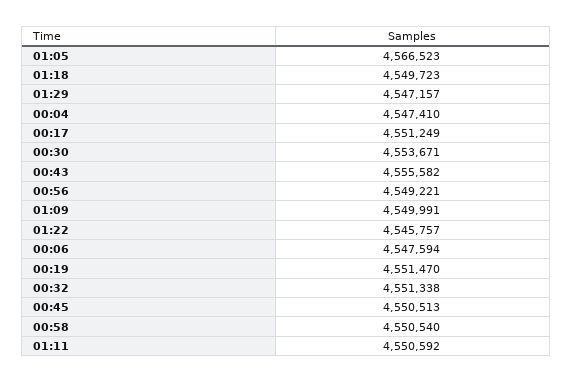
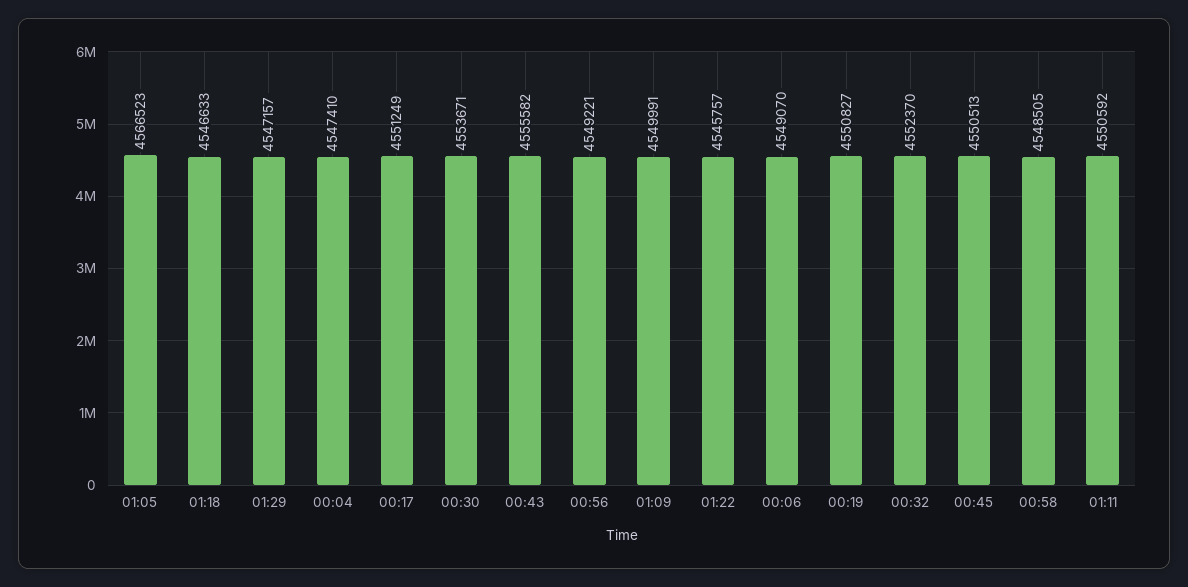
01:18: 4549723 -> 4546633
00:06: 4547594 -> 4549070
00:19: 4551470 -> 4550827
00:32: 4551338 -> 4552370
00:58: 4550540 -> 4548505

